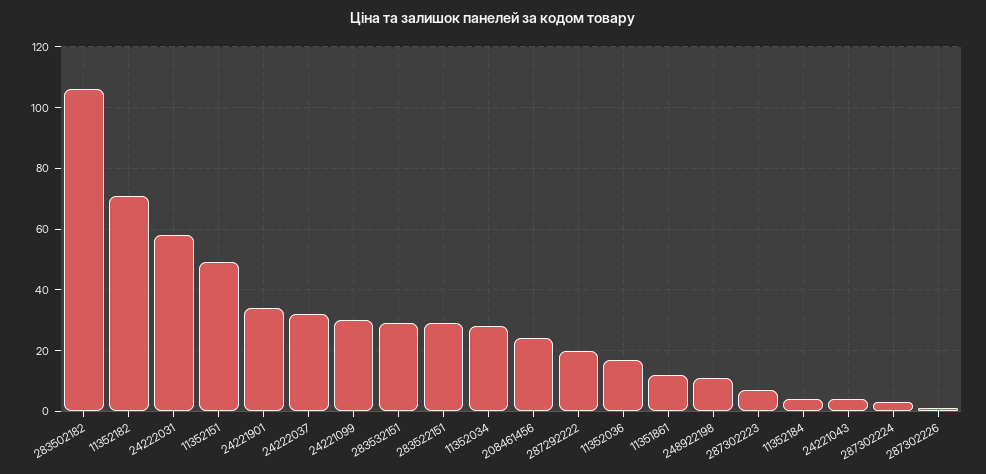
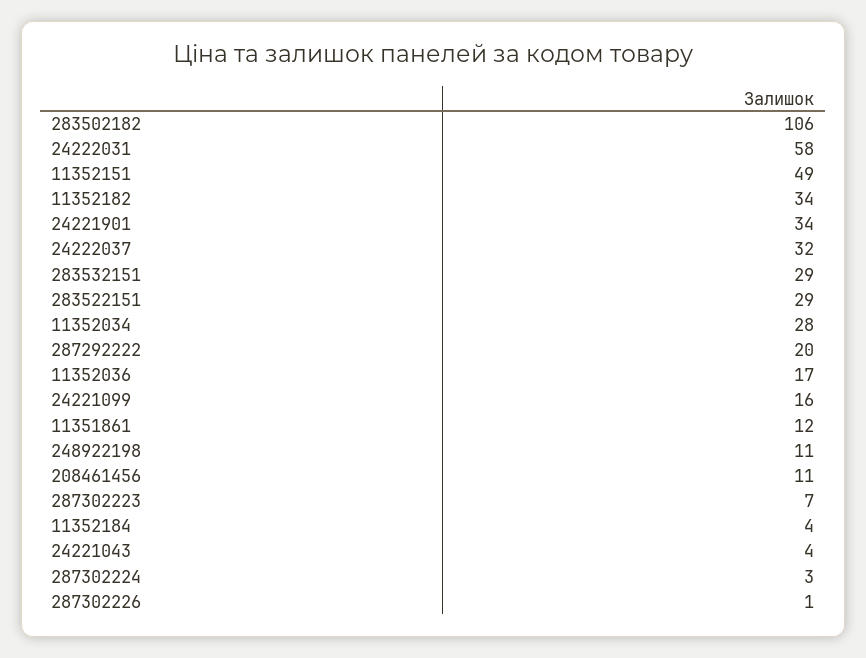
11352182: 70 -> 34
24221099: 30 -> 16
208461456: 25 -> 11

